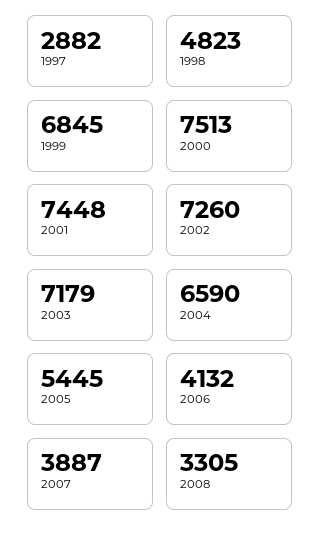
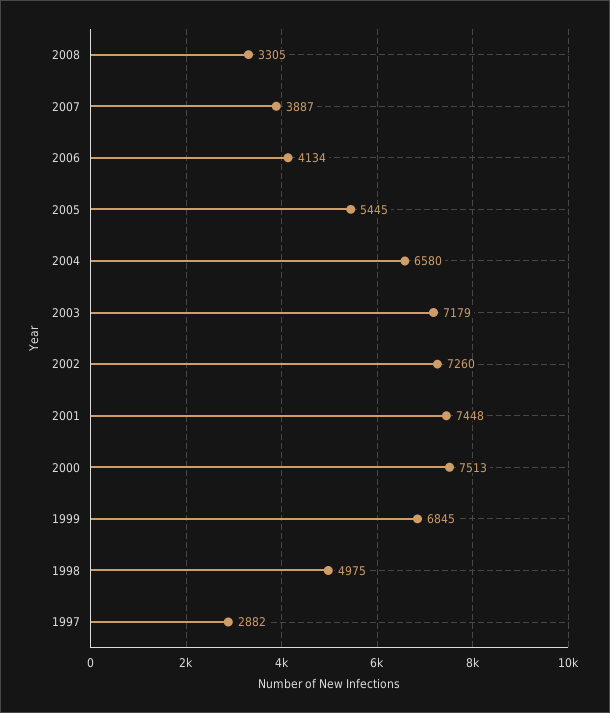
1998: 4823 -> 4975
2004: 6590 -> 6580
2006: 4132 -> 4134

